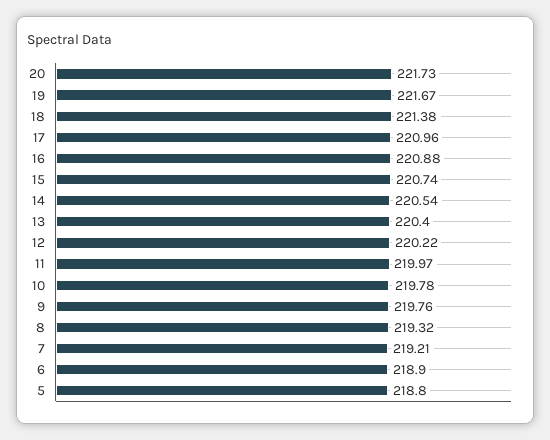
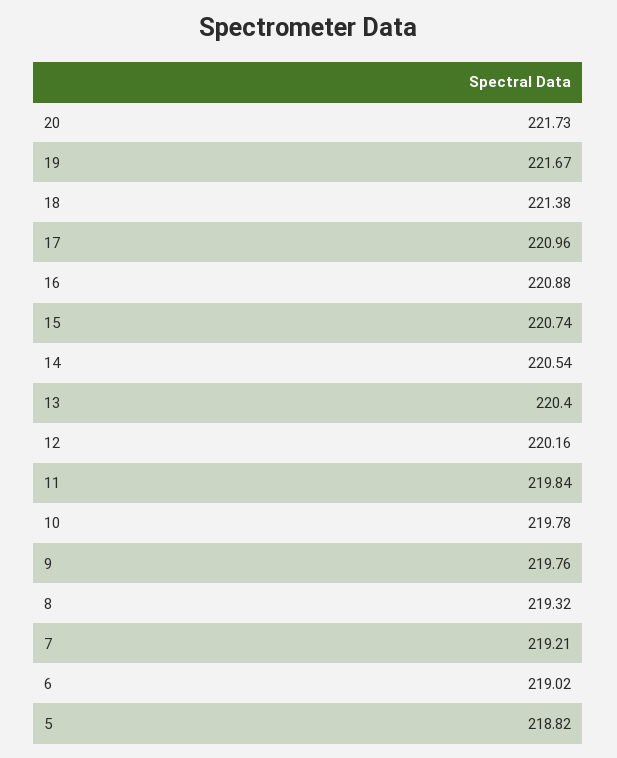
12: 220.22 -> 220.16
11: 219.97 -> 219.84
6: 218.9 -> 219.02
5: 218.8 -> 218.82

